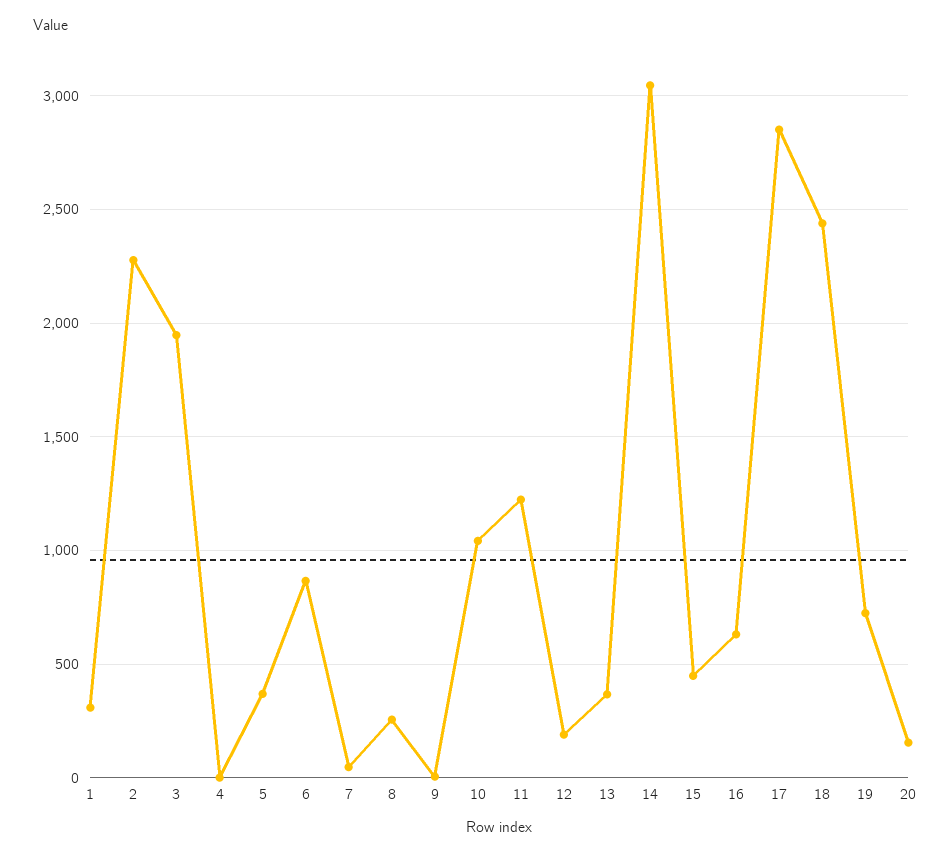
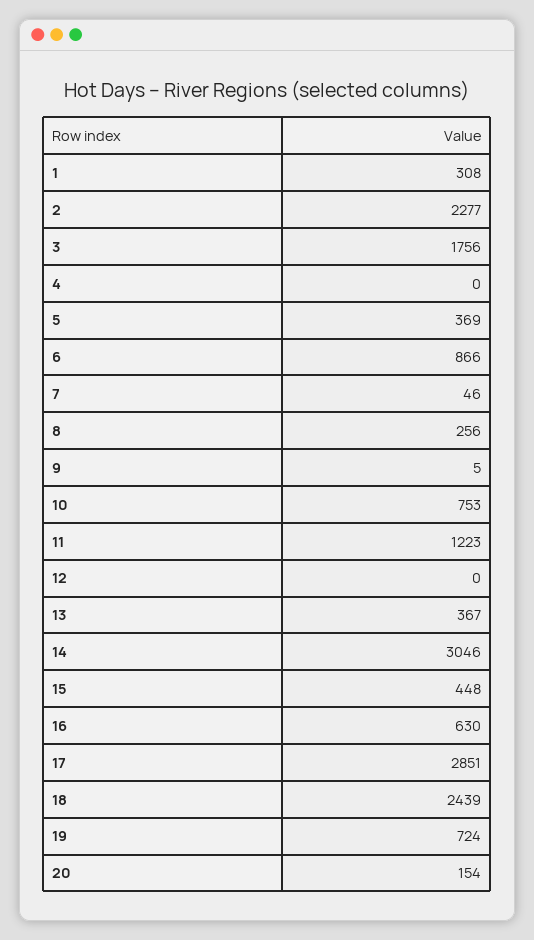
3: 1950 -> 1756
10: 1050 -> 753
12: 200 -> 0

